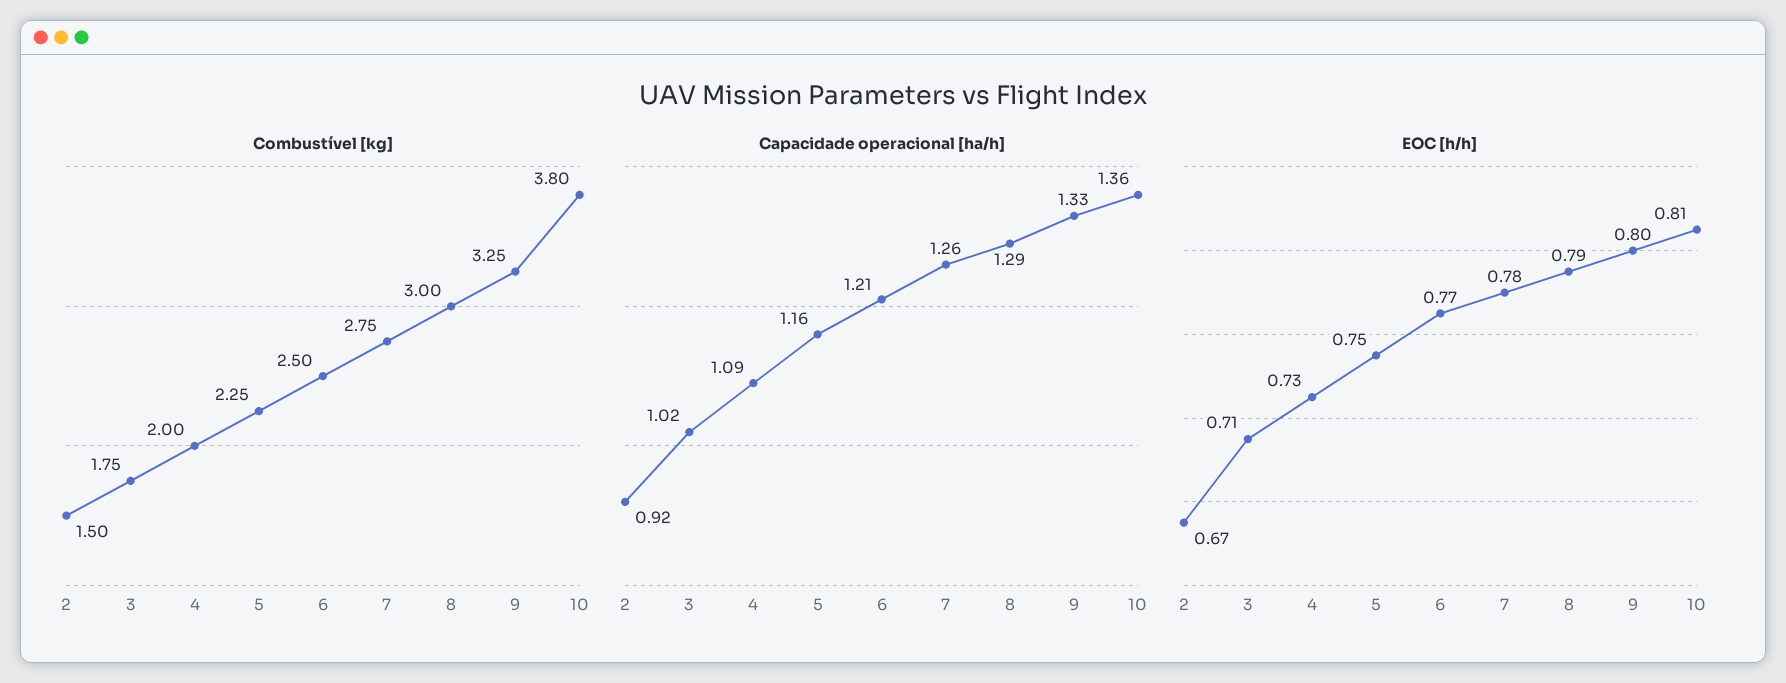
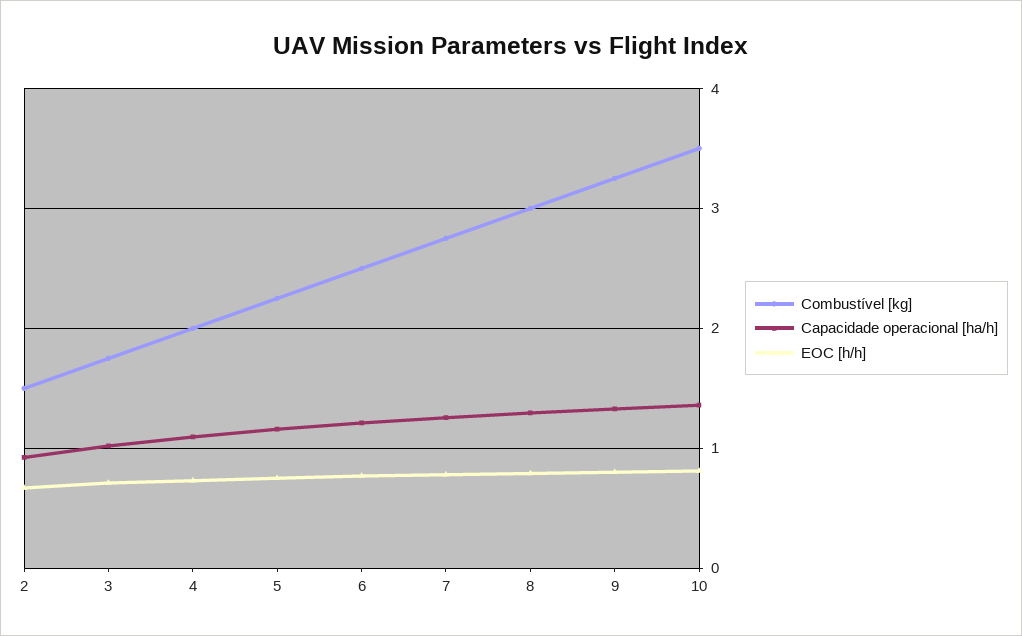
Combustível [kg], 10: 3.8 -> 3.5

